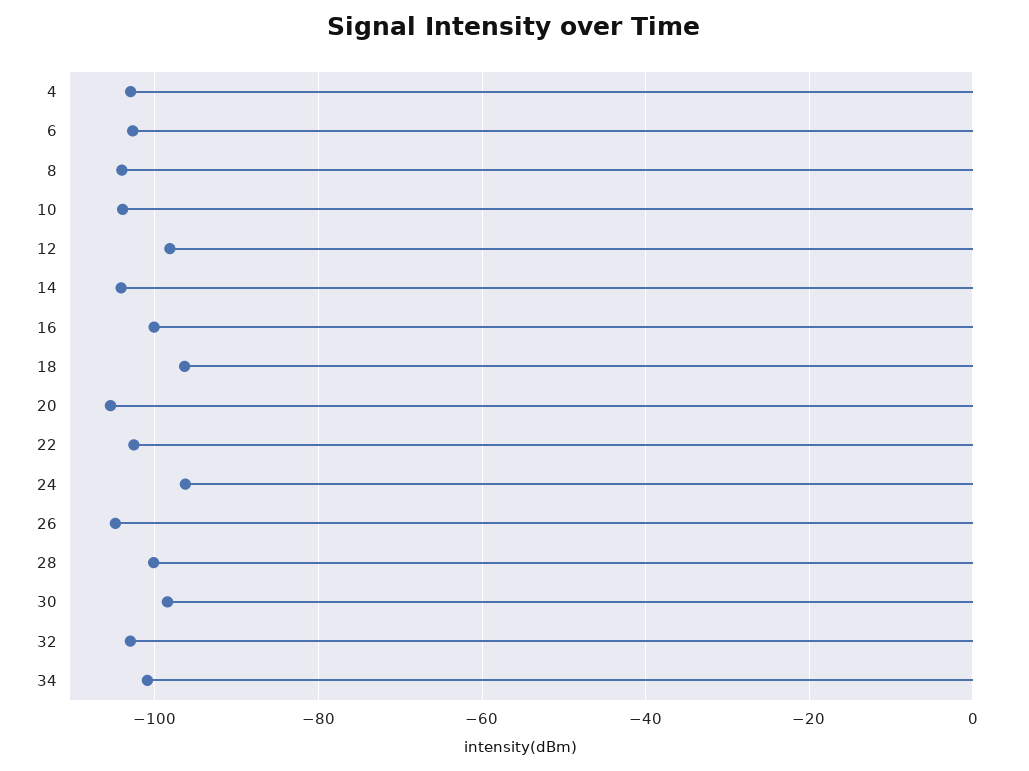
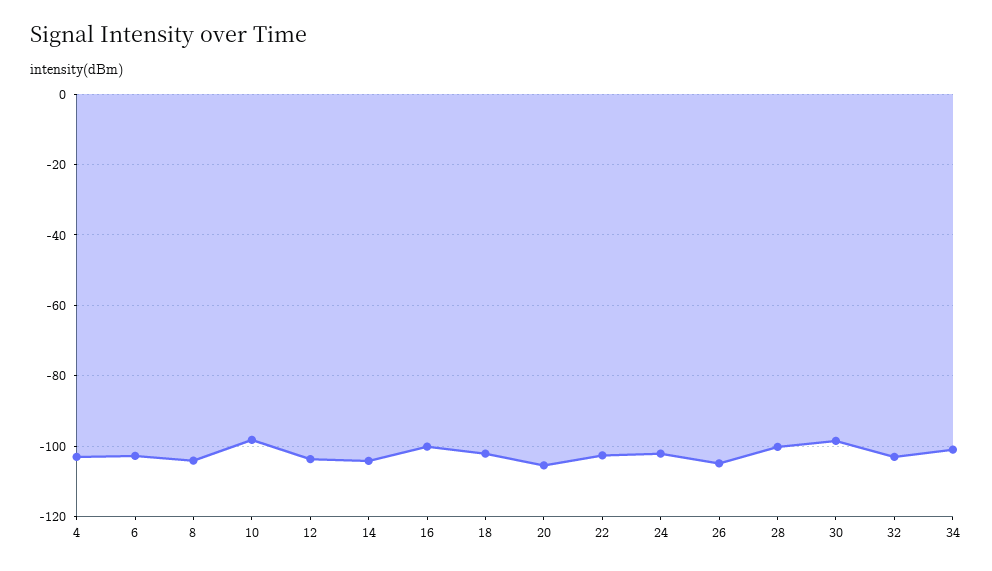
10: -104 -> -98
12: -98 -> -104
18: -96 -> -102
24: -96 -> -102

